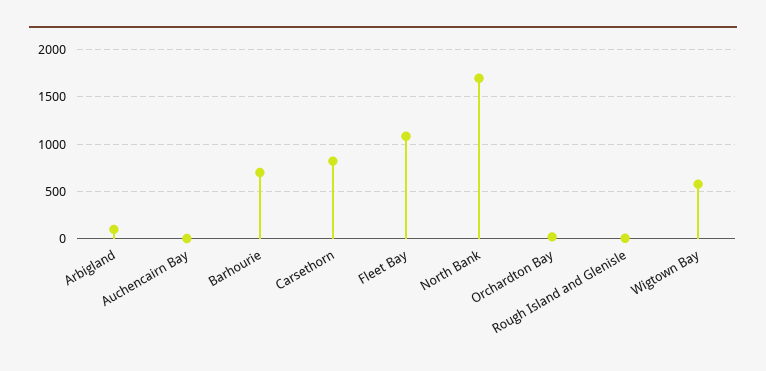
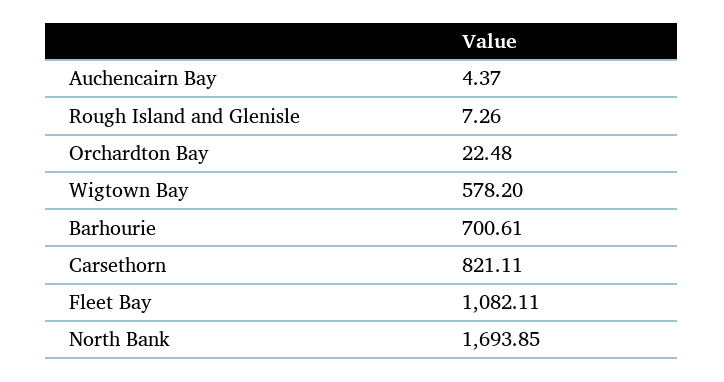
Arbigland: 100 -> none

